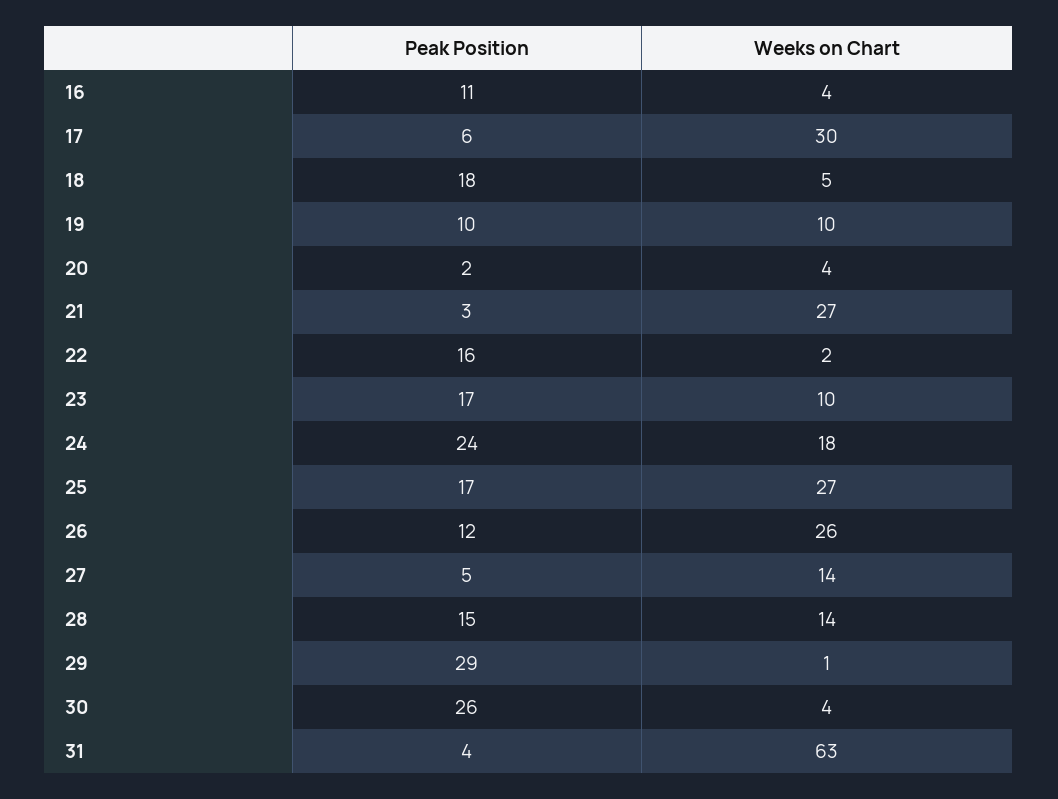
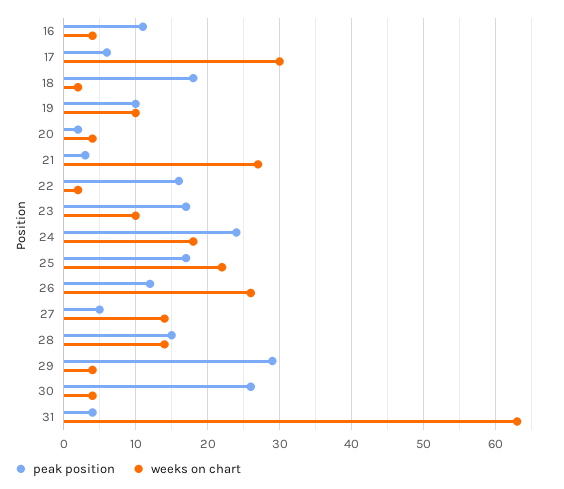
Weeks on Chart, 18: 5 -> 2
Weeks on Chart, 25: 27 -> 22
Weeks on Chart, 29: 1 -> 4

